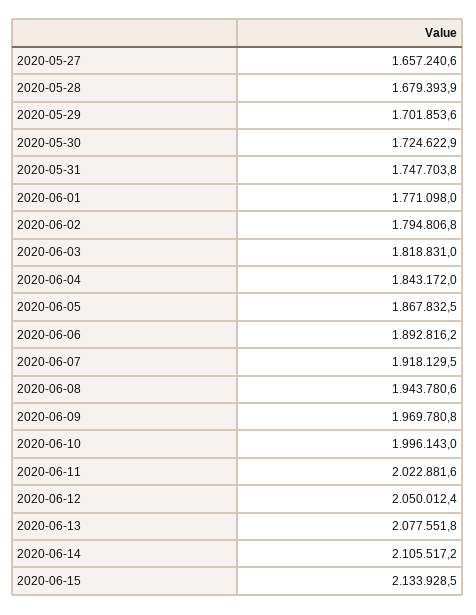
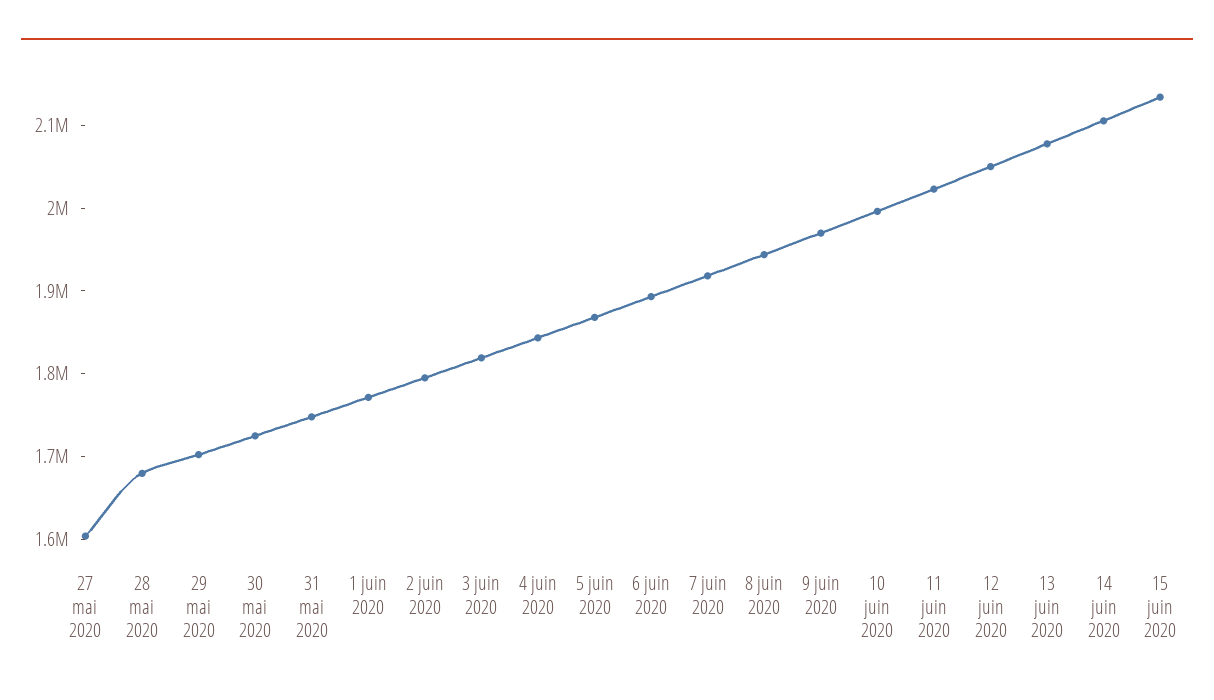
2020-05-27: 1657240.6 -> 1600000

